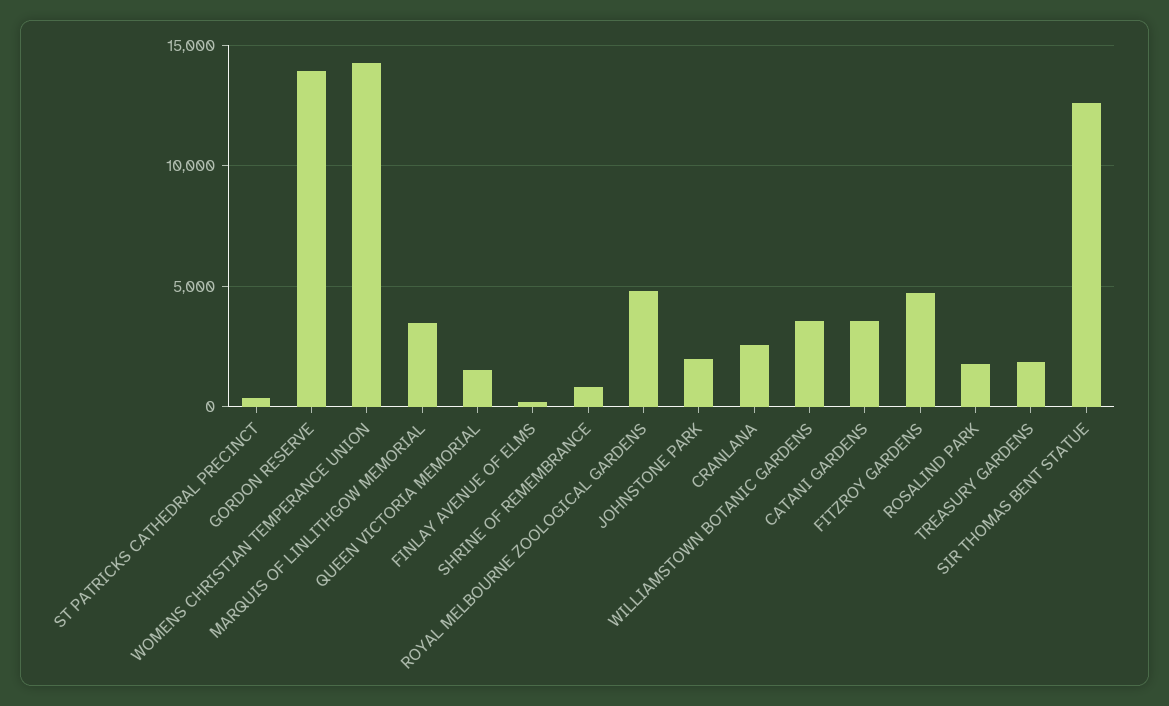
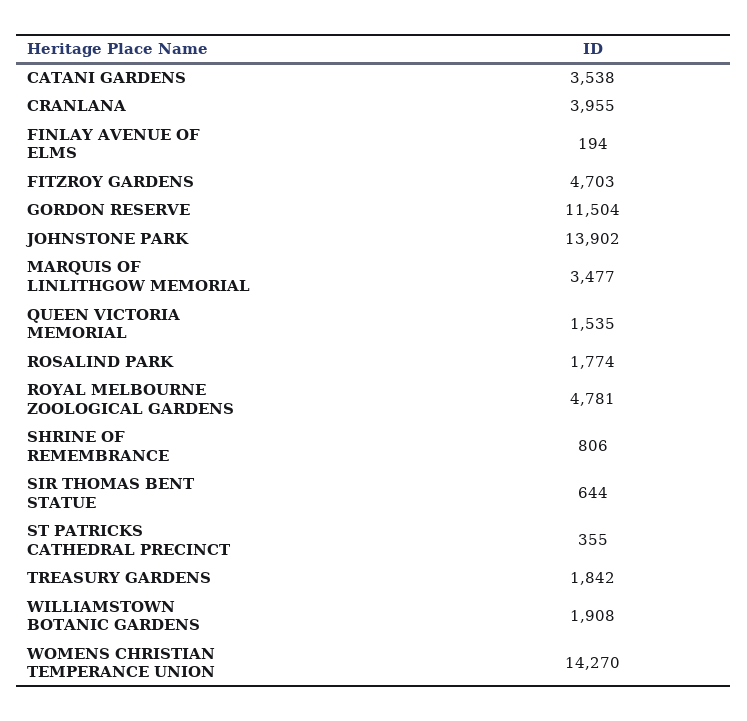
GORDON RESERVE: 14000 -> 11504
JOHNSTONE PARK: 2000 -> 13902
CRANLANA: 2500 -> 3955
WILLIAMSTOWN BOTANIC GARDENS: 3500 -> 1908
SIR THOMAS BENT STATUE: 12500 -> 644

